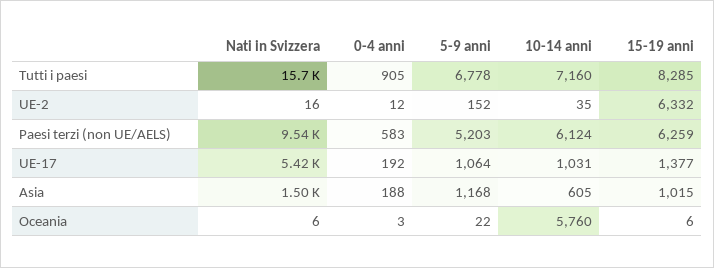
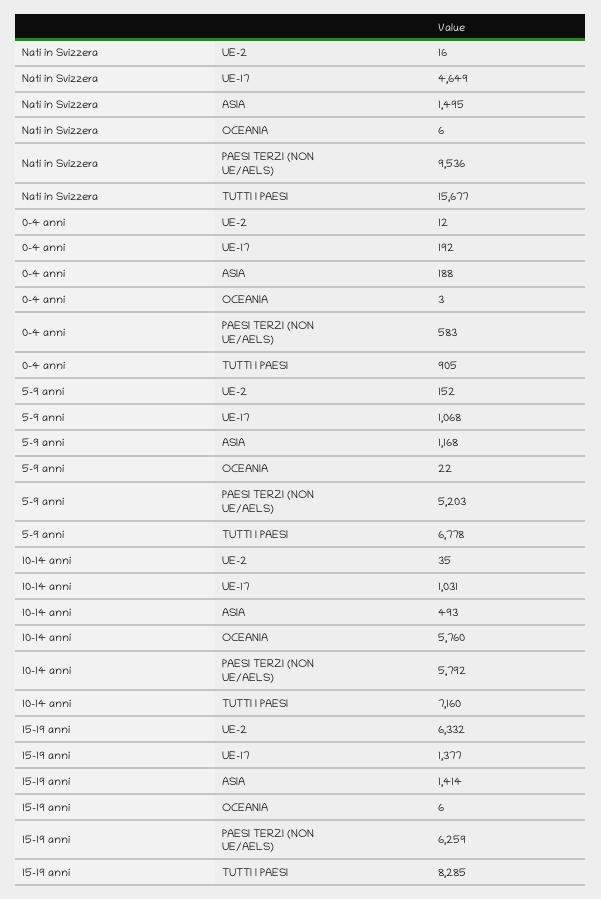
10-14 anni, Paesi terzi (non UE/AELS): 6124 -> 5792
Nati in Svizzera, UE-17: 5420 -> 4649
5-9 anni, UE-17: 1064 -> 1068
10-14 anni, Asia: 605 -> 493
15-19 anni, Asia: 1015 -> 1414

